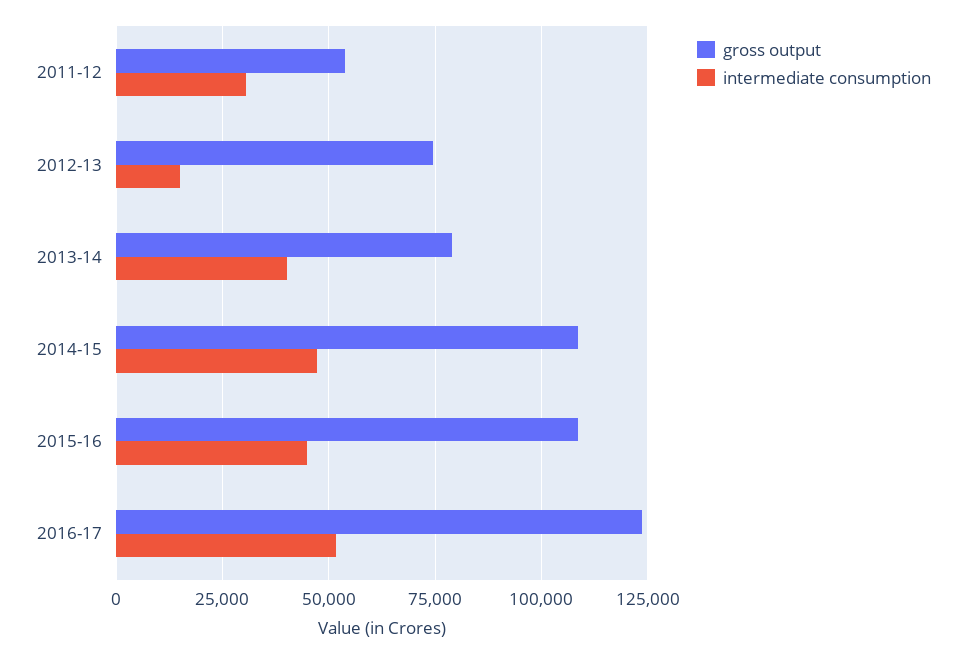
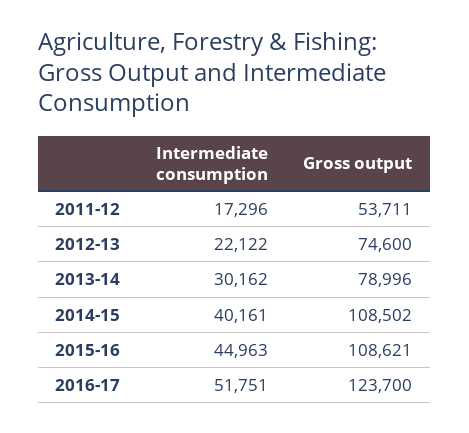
intermediate consumption, 2011-12: 30000 -> 17296
intermediate consumption, 2012-13: 15000 -> 22122
intermediate consumption, 2013-14: 40000 -> 30162
intermediate consumption, 2014-15: 47500 -> 40161

